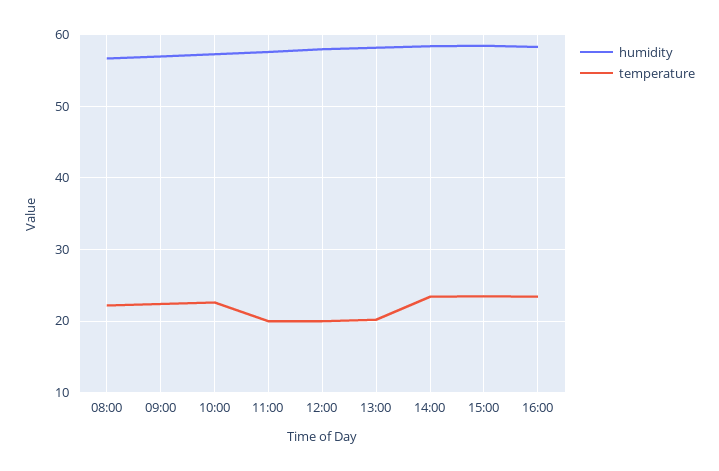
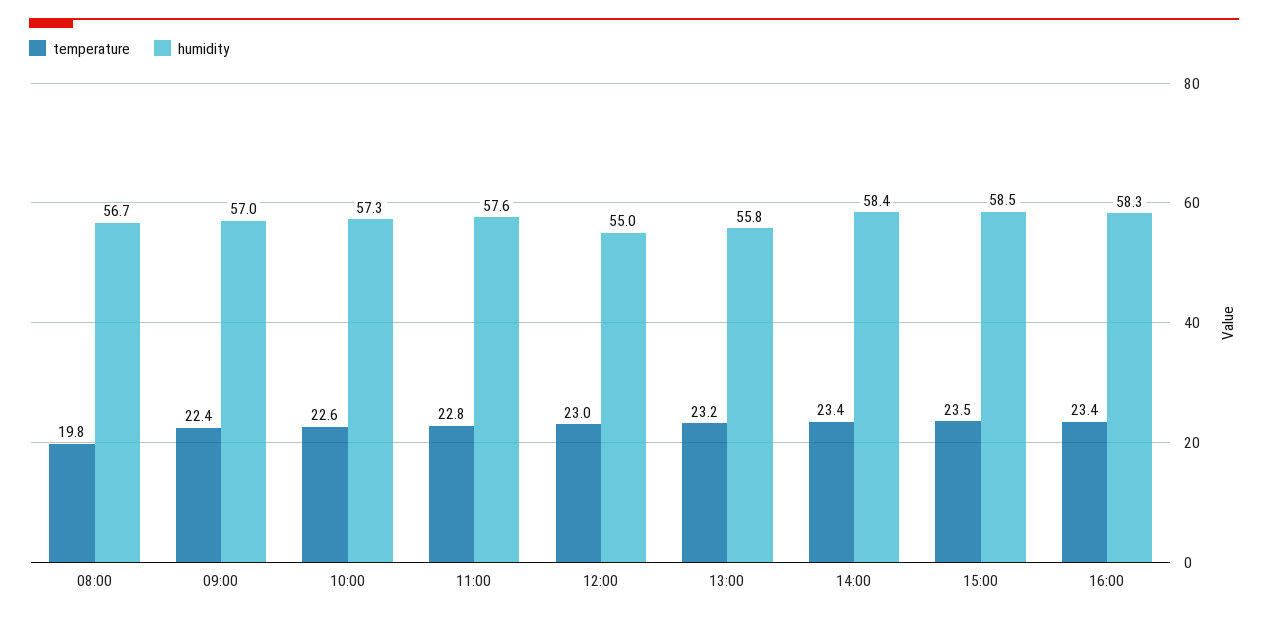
temperature, 08:00: 22 -> 19.8
temperature, 11:00: 20 -> 22.8
humidity, 12:00: 58 -> 55
temperature, 12:00: 20 -> 23
humidity, 13:00: 58 -> 55.8
temperature, 13:00: 20 -> 23.2

